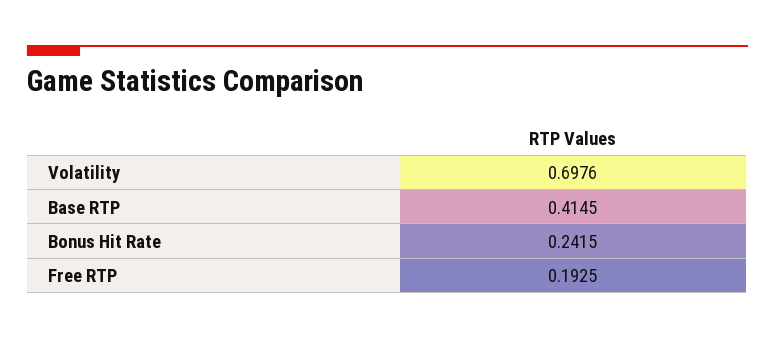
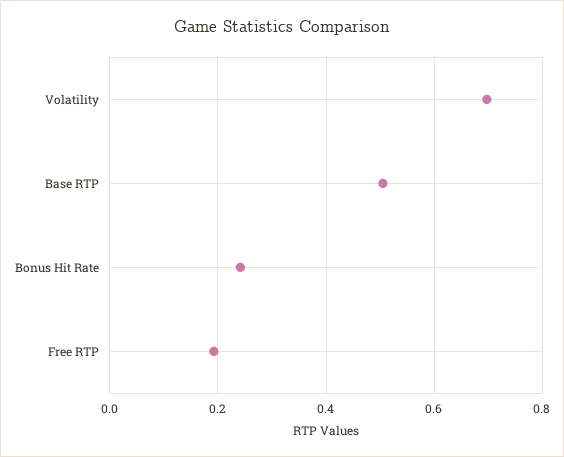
Base RTP: 0.4145 -> 0.5

